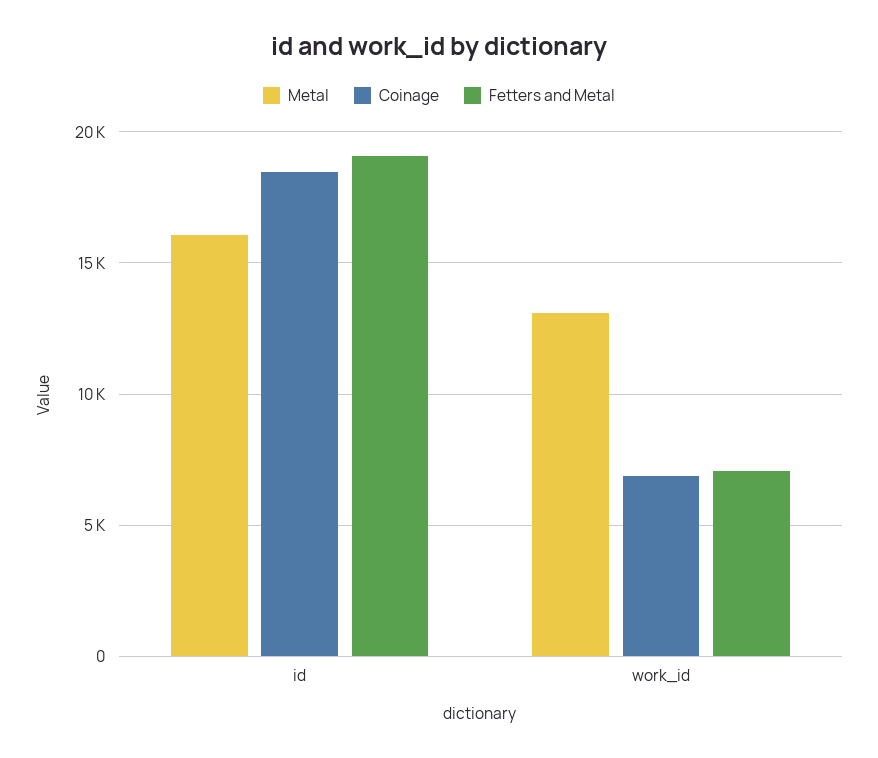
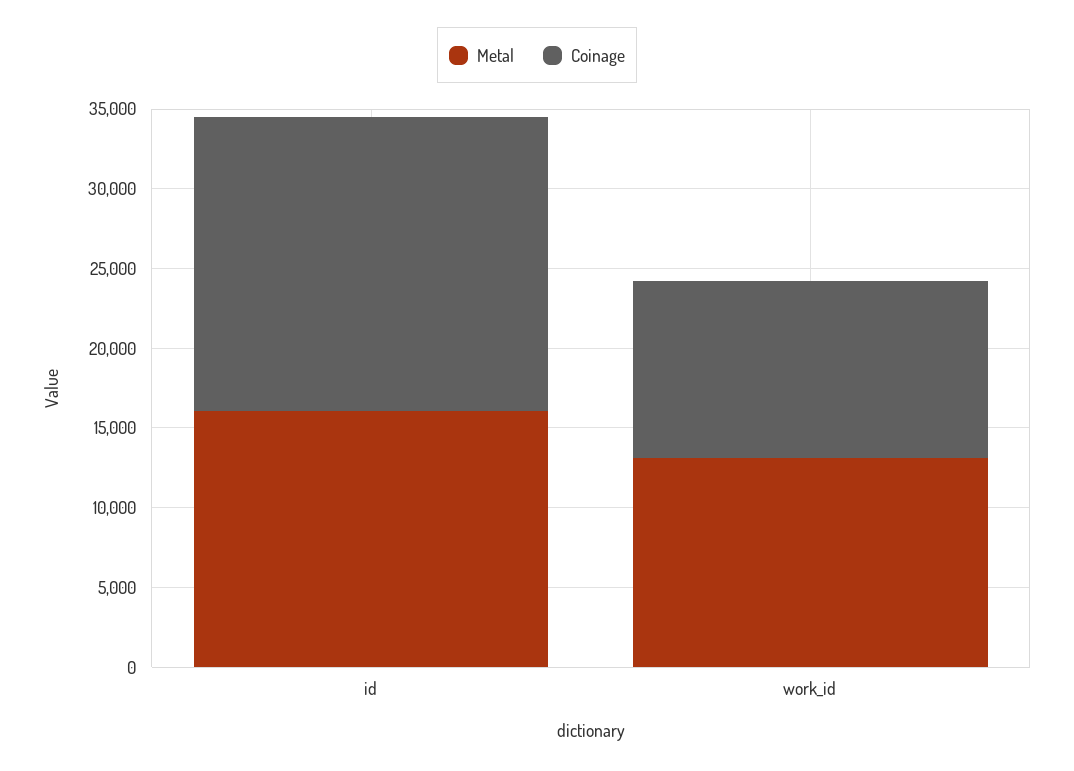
Fetters and Metal, id: 19000 -> none
Coinage, work_id: 7000 -> 11000
Fetters and Metal, work_id: 7000 -> none

